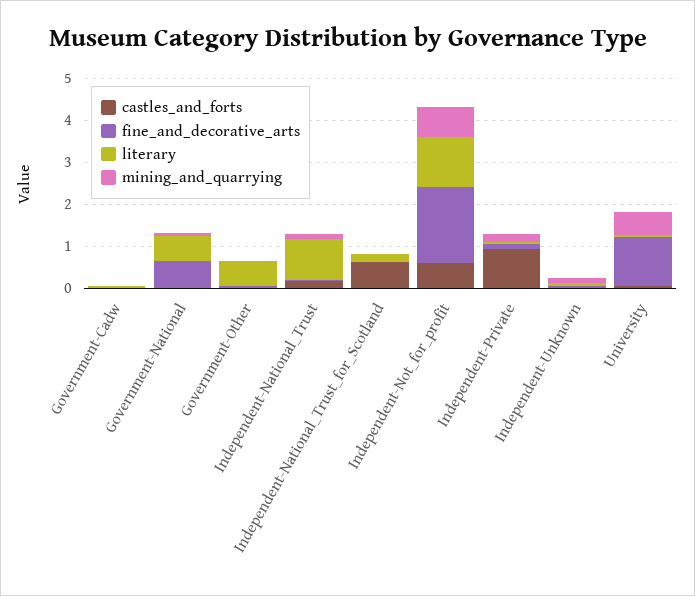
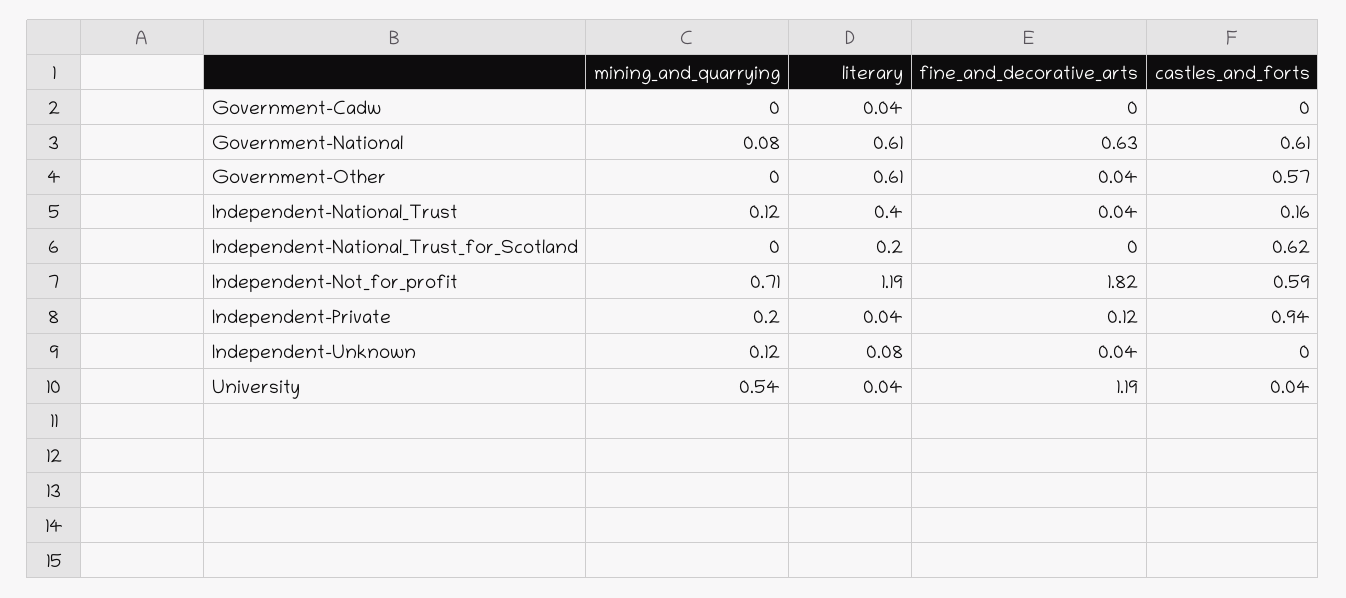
castles_and_forts, Government-National: 0 -> 0.61
castles_and_forts, Government-Other: 0 -> 0.57
literary, Independent-National_Trust: 1 -> 0.4

